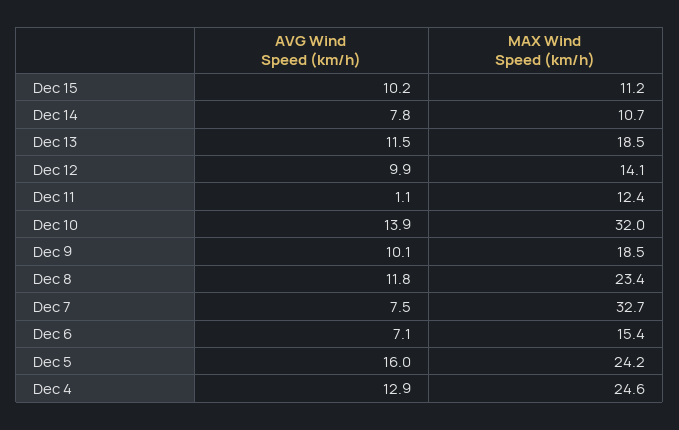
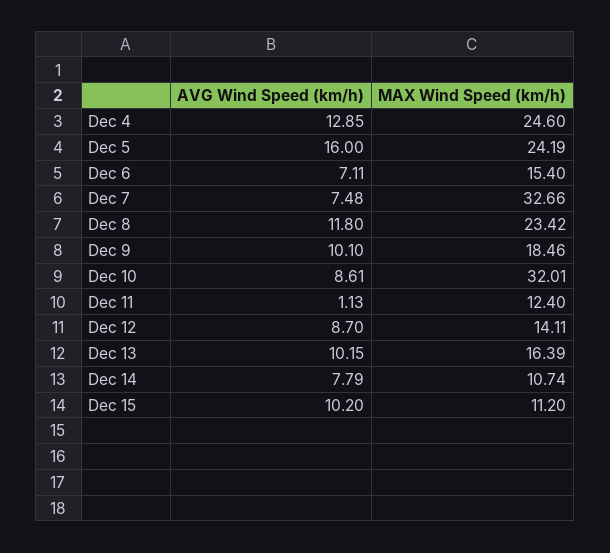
AVG Wind Speed (km/h), Dec 13: 11.5 -> 10.15
MAX Wind Speed (km/h), Dec 13: 18.5 -> 16.39
AVG Wind Speed (km/h), Dec 12: 9.9 -> 8.7
AVG Wind Speed (km/h), Dec 10: 13.9 -> 8.61

